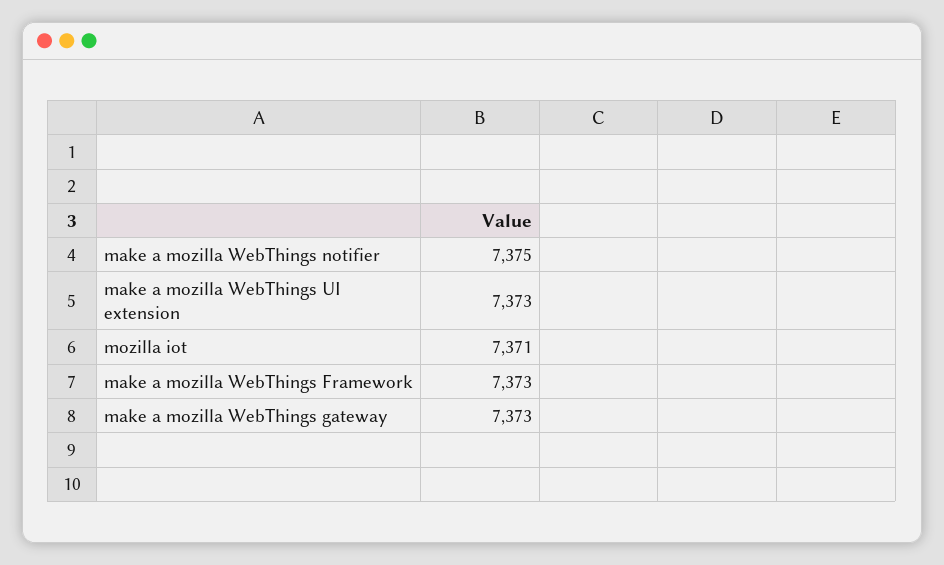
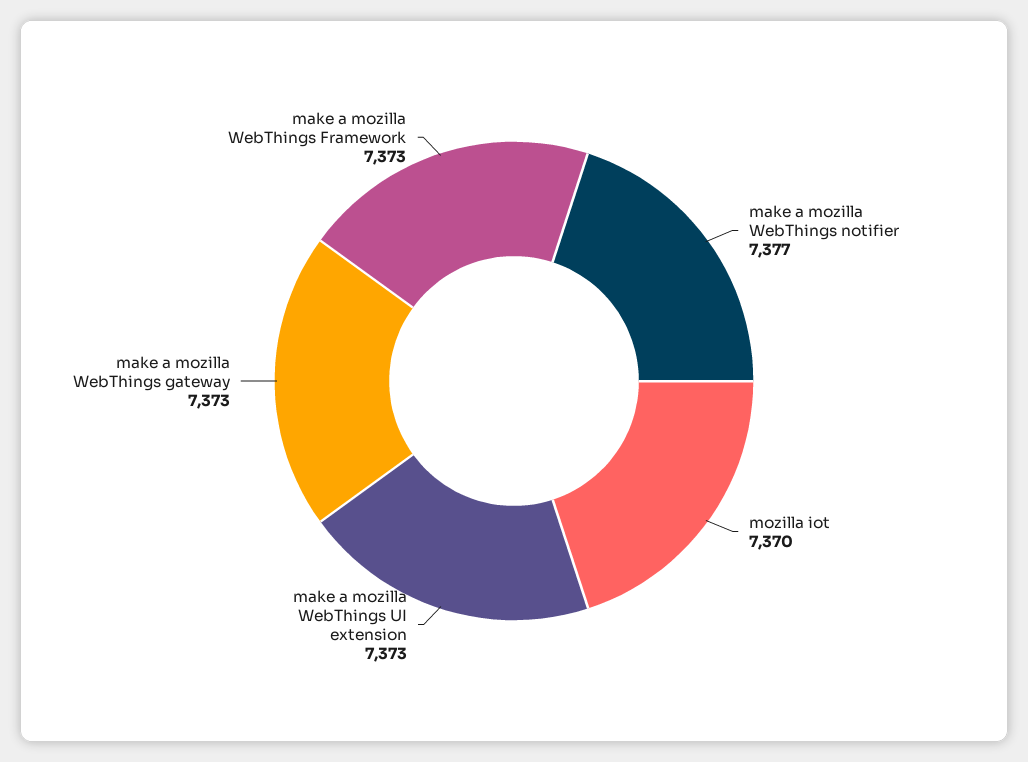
make a mozilla WebThings notifier: 7375 -> 7377
mozilla iot: 7371 -> 7370

